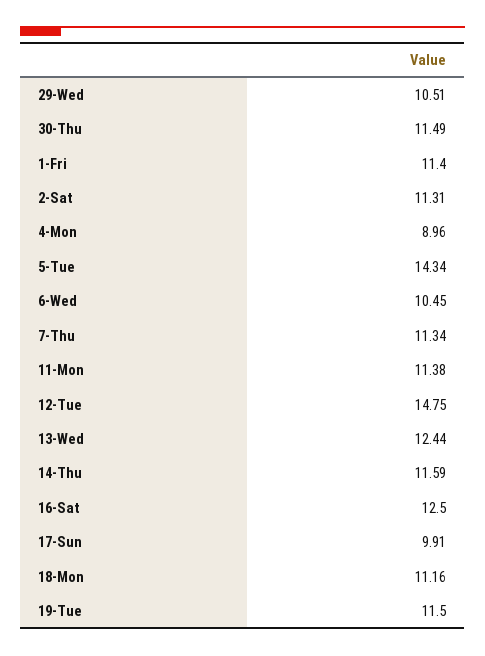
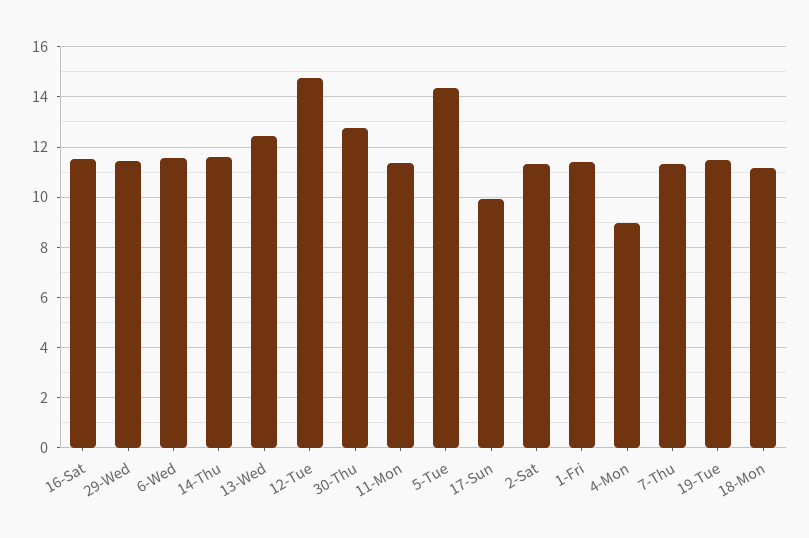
29-Wed: 10.51 -> 11.5
30-Thu: 11.49 -> 12.75
6-Wed: 10.45 -> 11.5
16-Sat: 12.5 -> 11.5

